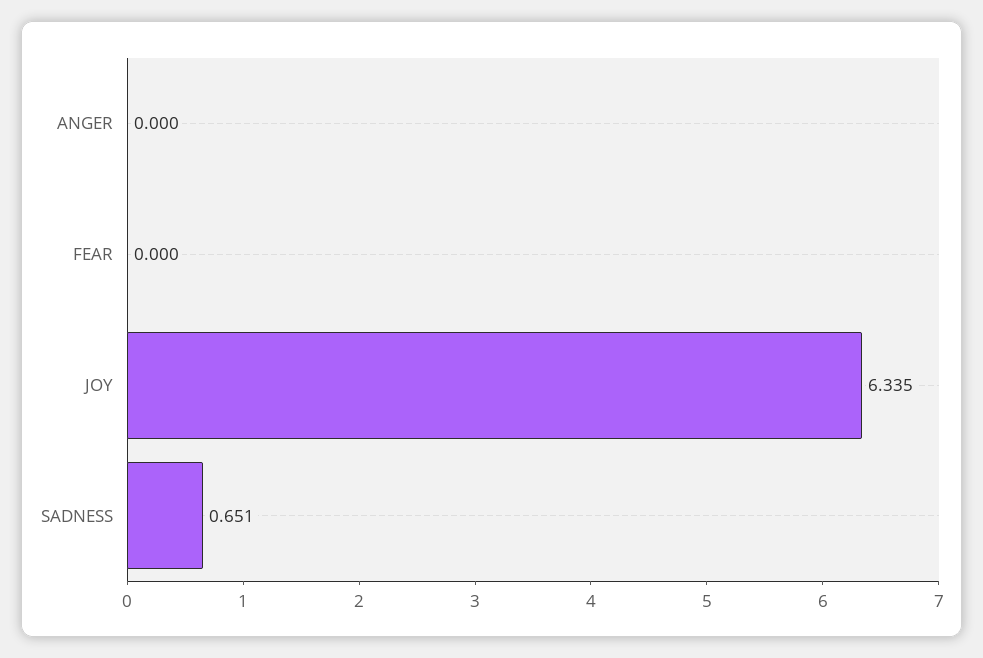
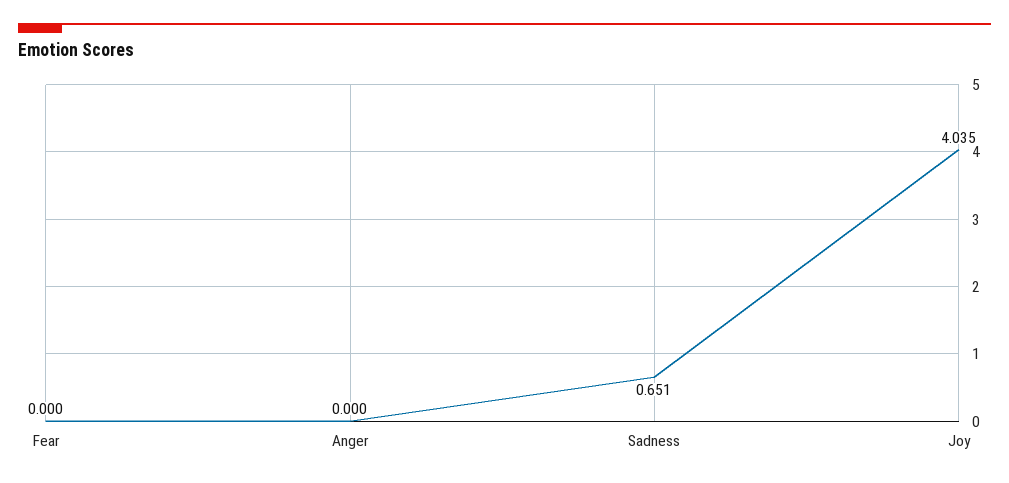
JOY: 6.335 -> 4.035

